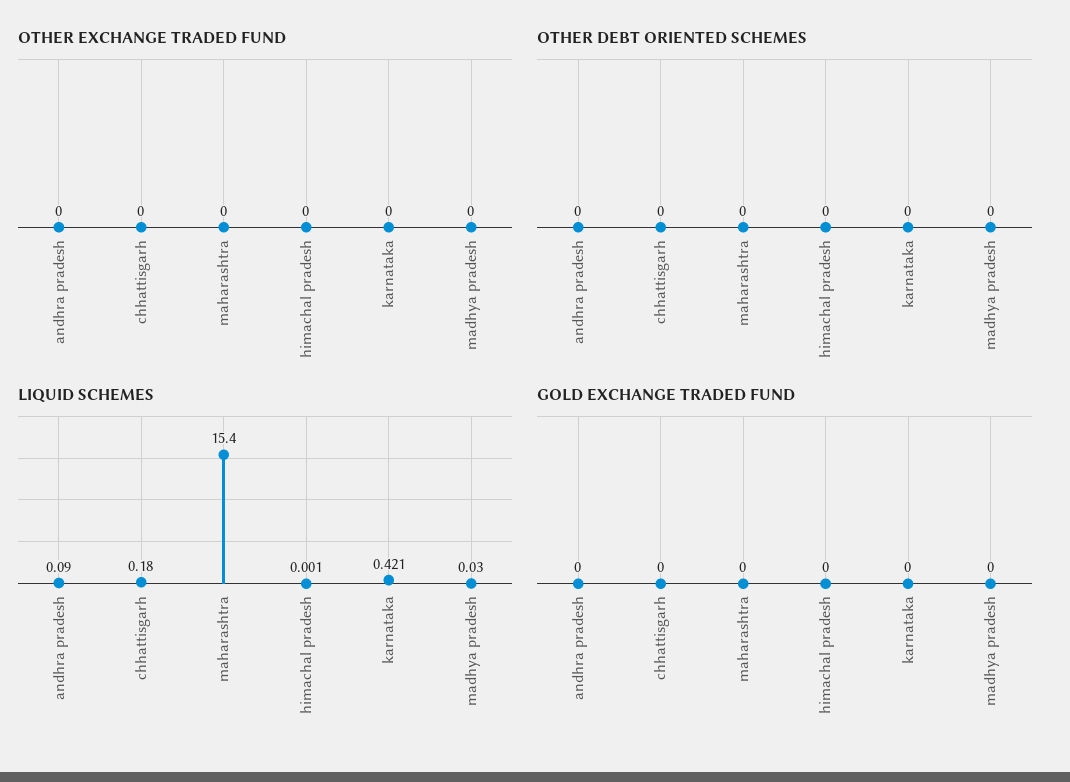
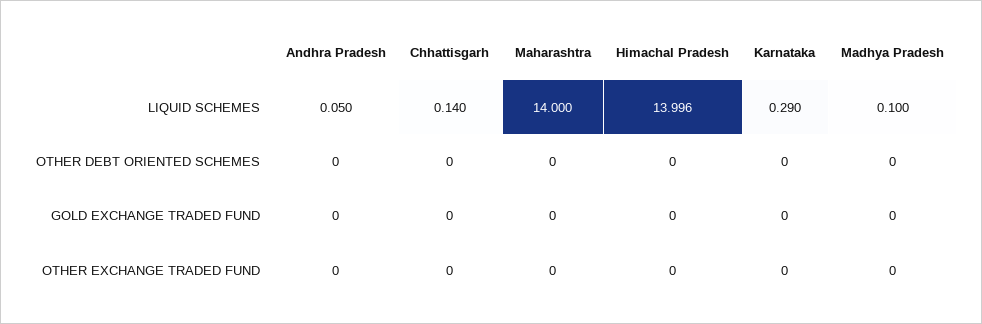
LIQUID SCHEMES, andhra pradesh: 0.09 -> 0.05
LIQUID SCHEMES, chhattisgarh: 0.18 -> 0.14
LIQUID SCHEMES, maharashtra: 15.4 -> 14
LIQUID SCHEMES, himachal pradesh: 0.001 -> 13.996
LIQUID SCHEMES, karnataka: 0.421 -> 0.29
LIQUID SCHEMES, madhya pradesh: 0.03 -> 0.1

